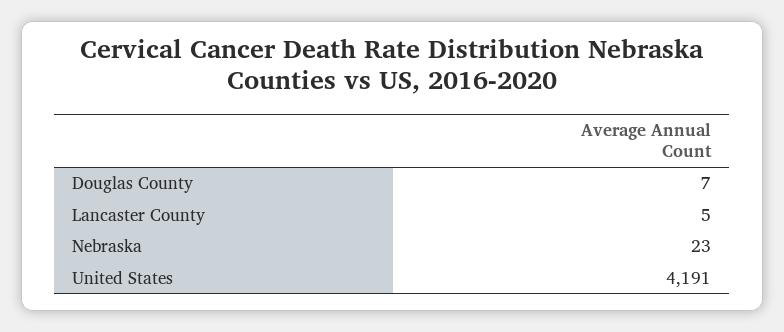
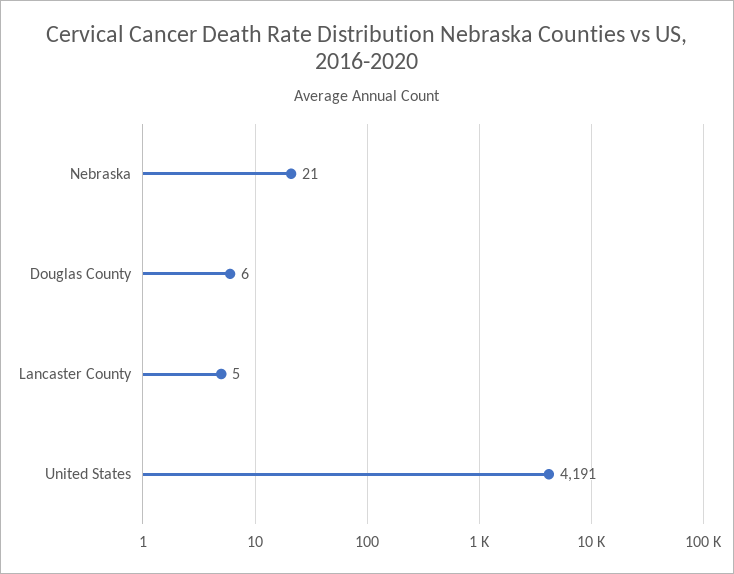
Douglas County: 7 -> 6
Nebraska: 23 -> 21

